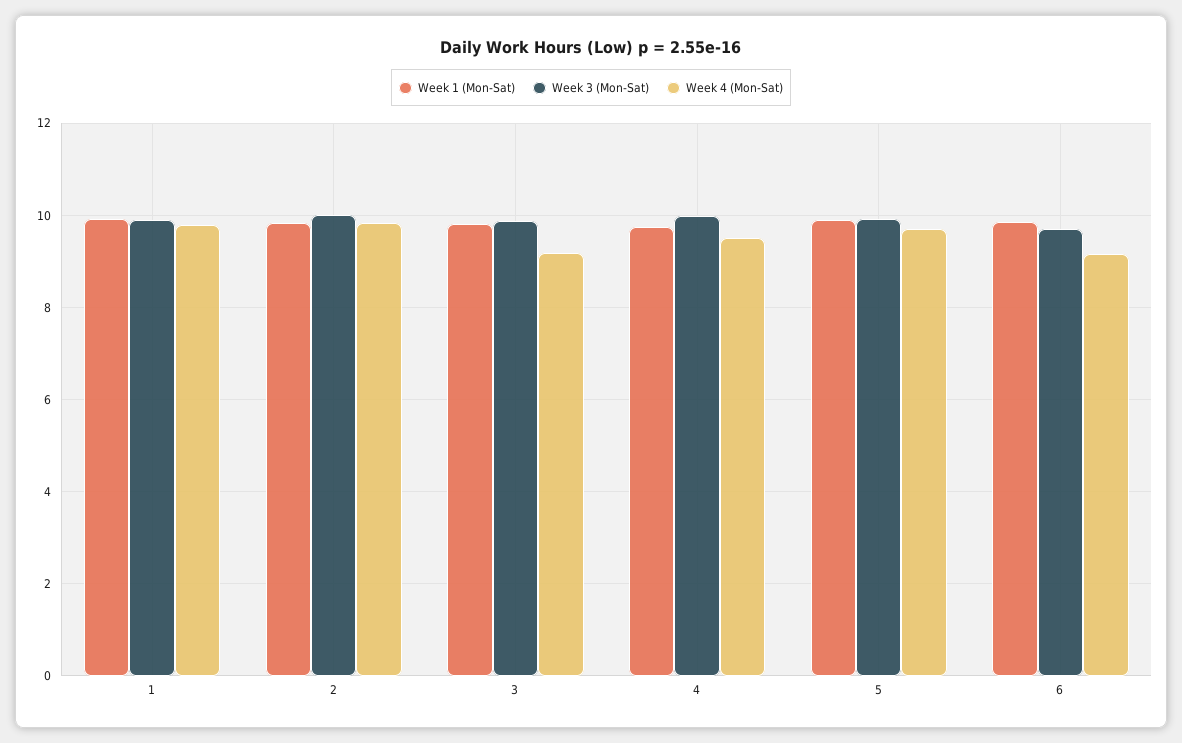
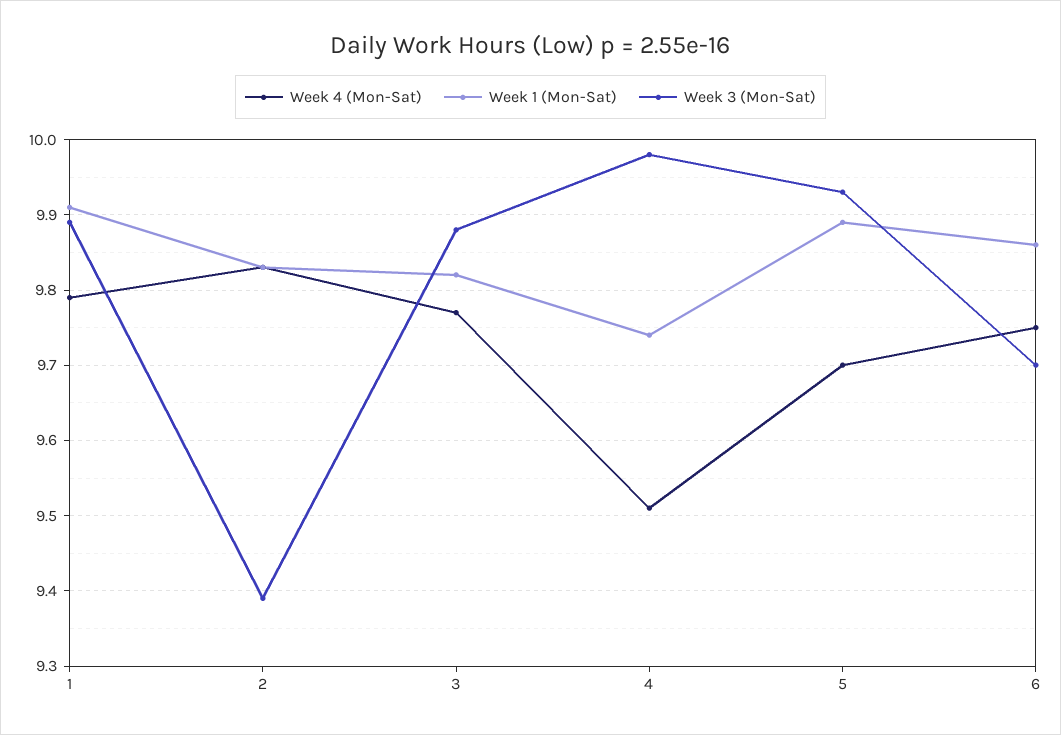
Week 3 (Mon-Sat), 2: 10 -> 9.39
Week 4 (Mon-Sat), 3: 9.2 -> 9.77
Week 4 (Mon-Sat), 6: 9.2 -> 9.75

